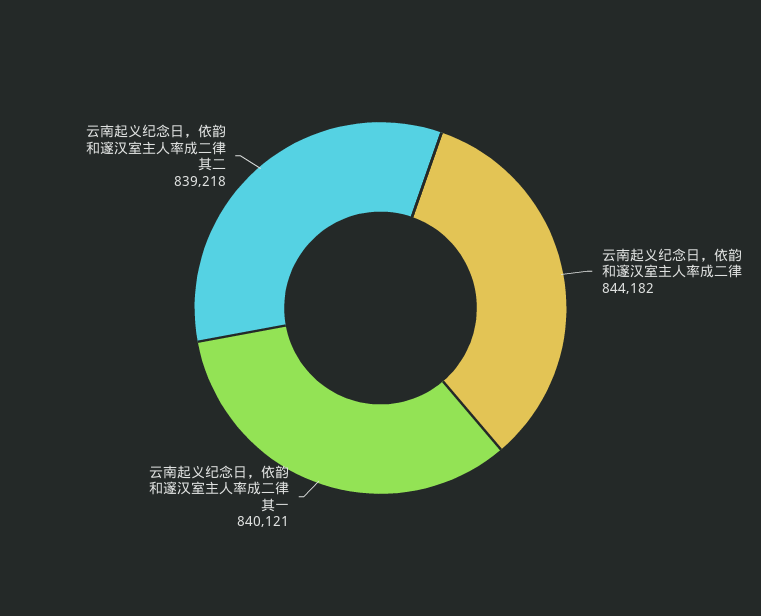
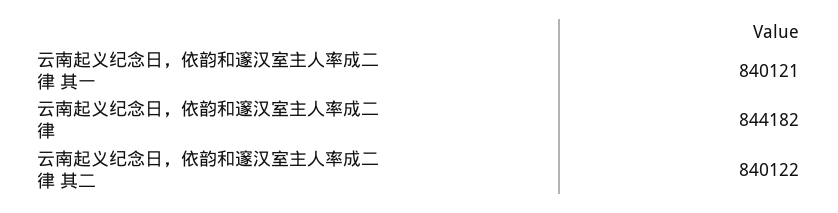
云南起义纪念日，依韵和邃汉室主人率成二律 其二: 839218 -> 840122

